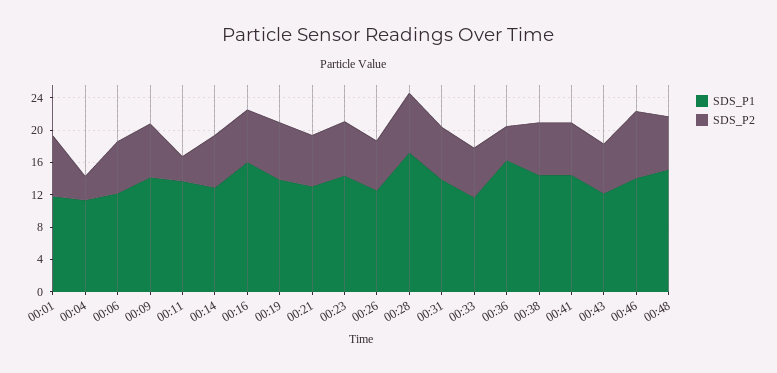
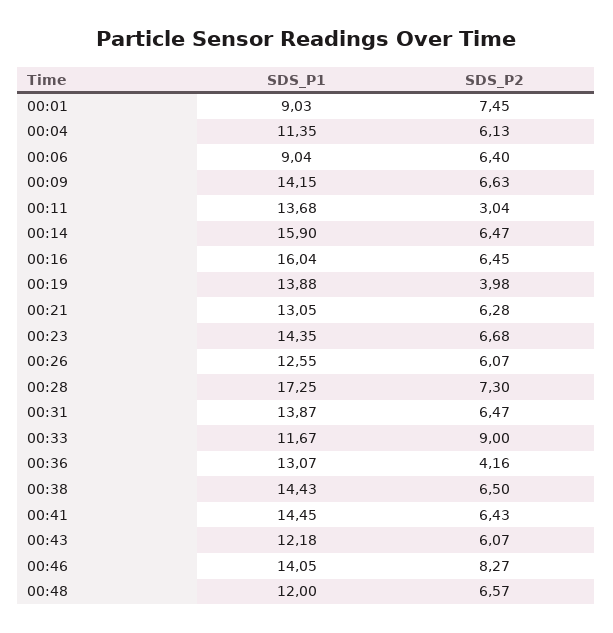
SDS_P1, 00:01: 12 -> 9.03
SDS_P2, 00:04: 3 -> 6.13
SDS_P1, 00:06: 12 -> 9.04
SDS_P1, 00:14: 13 -> 15.9
SDS_P2, 00:19: 7 -> 3.98
SDS_P2, 00:33: 6 -> 9
SDS_P1, 00:36: 16 -> 13.07
SDS_P1, 00:48: 15 -> 12

